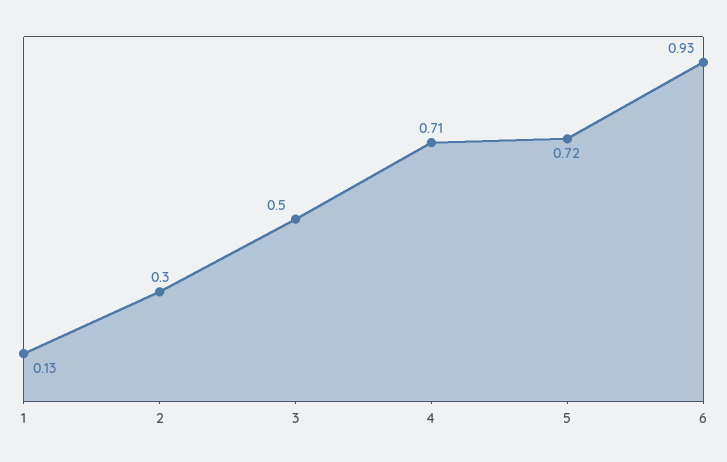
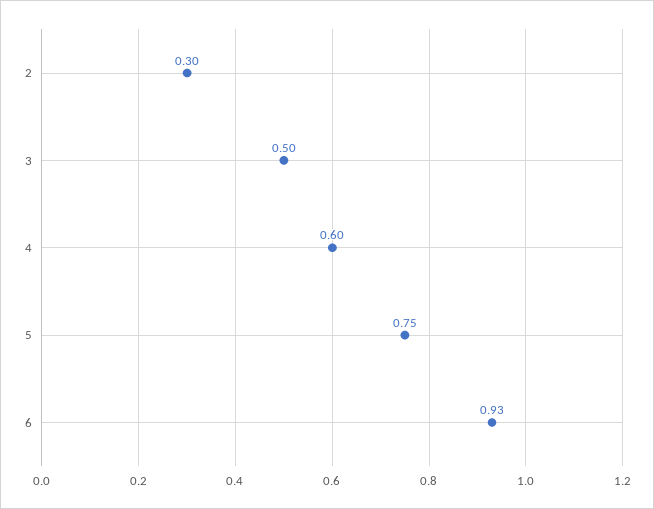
1: 0.13 -> none
4: 0.71 -> 0.6
5: 0.72 -> 0.75

